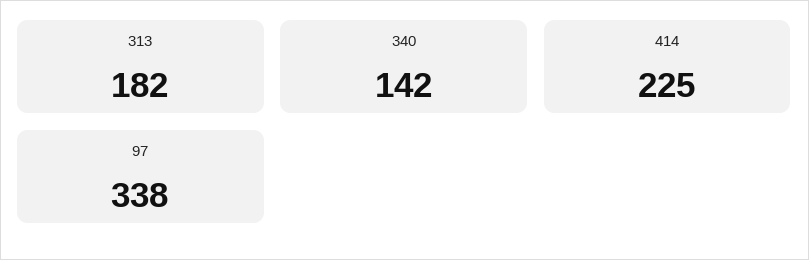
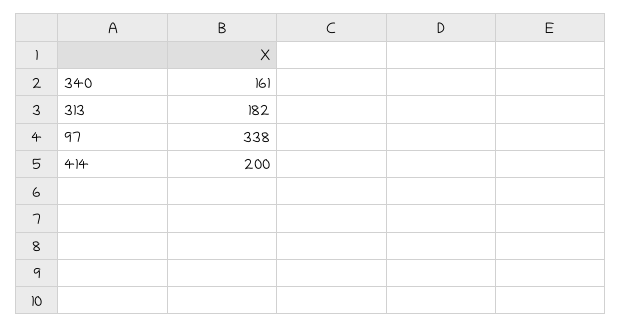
340: 142 -> 161
414: 225 -> 200

